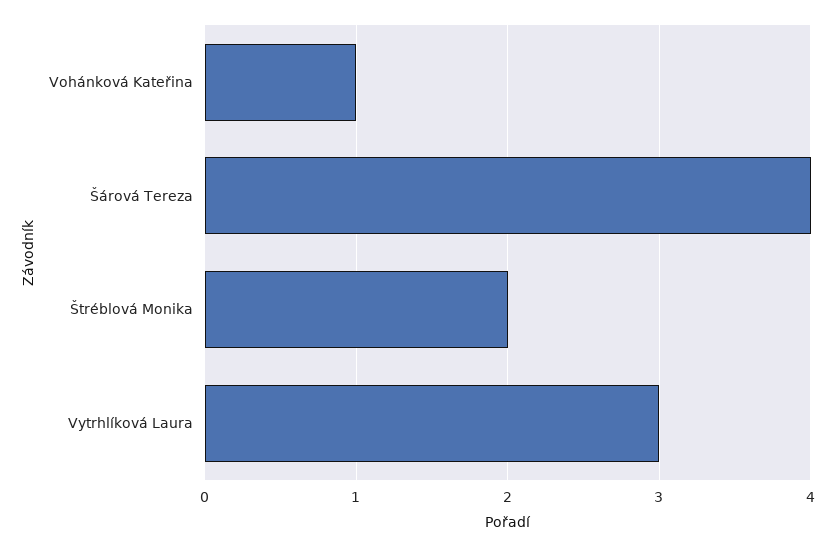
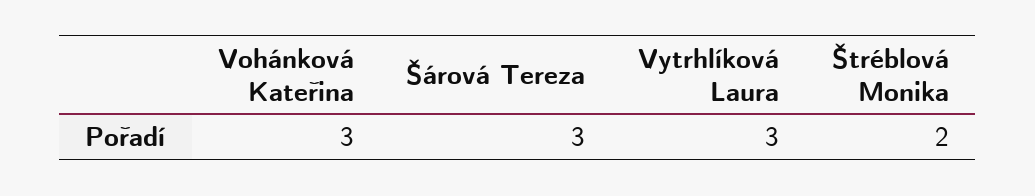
Vohánková Kateřina: 1 -> 3
Šárová Tereza: 4 -> 3

